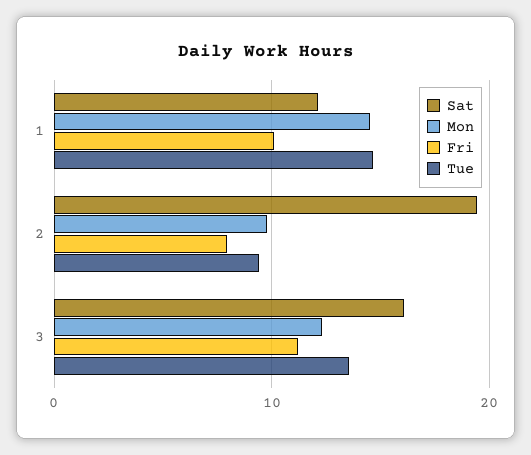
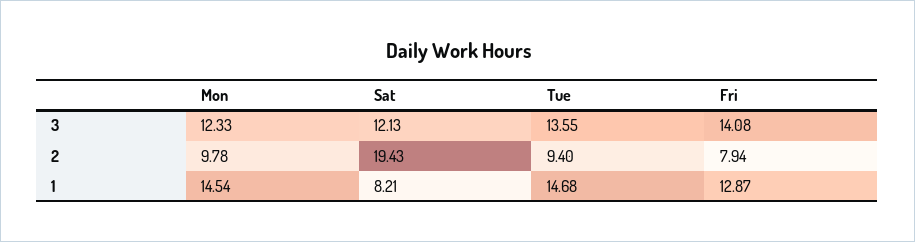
Sat, 1: 12 -> 8.21
Fri, 1: 10 -> 12.87
Sat, 3: 16 -> 12.13
Fri, 3: 11 -> 14.08

